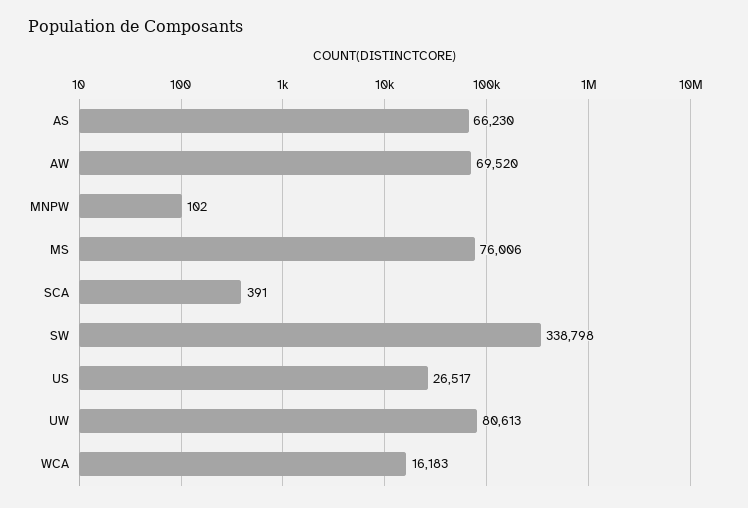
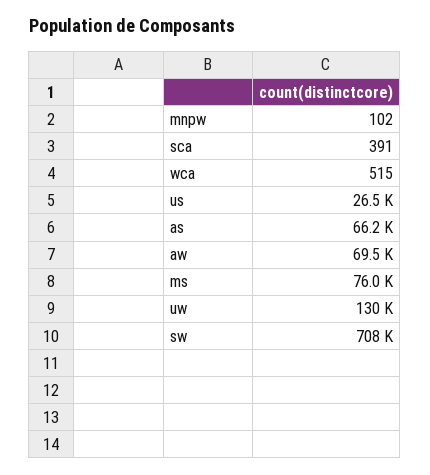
SW: 338798 -> 708000
UW: 80613 -> 130000
WCA: 16183 -> 515

